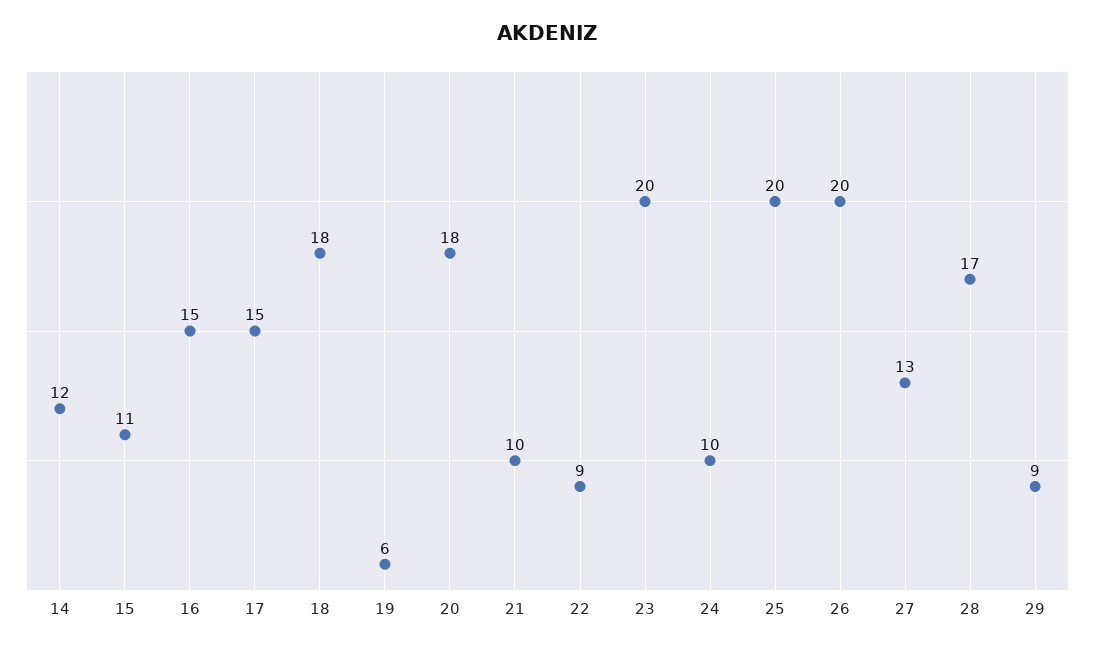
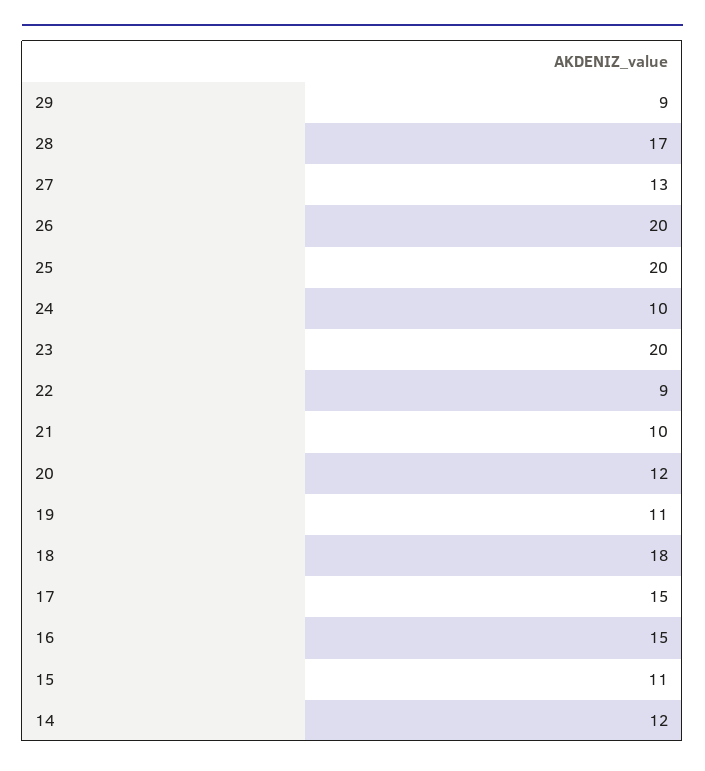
19: 6 -> 11
20: 18 -> 12

